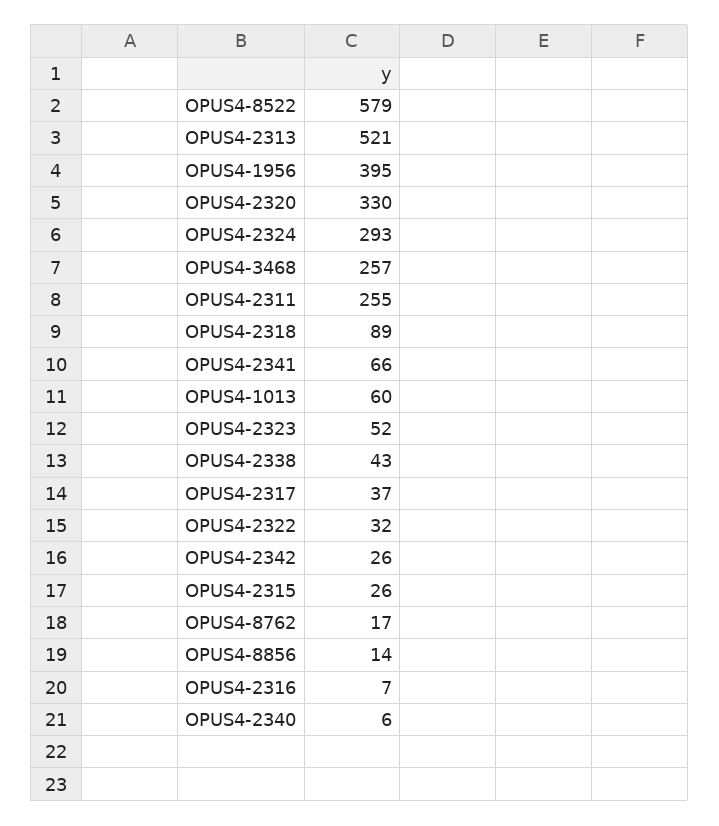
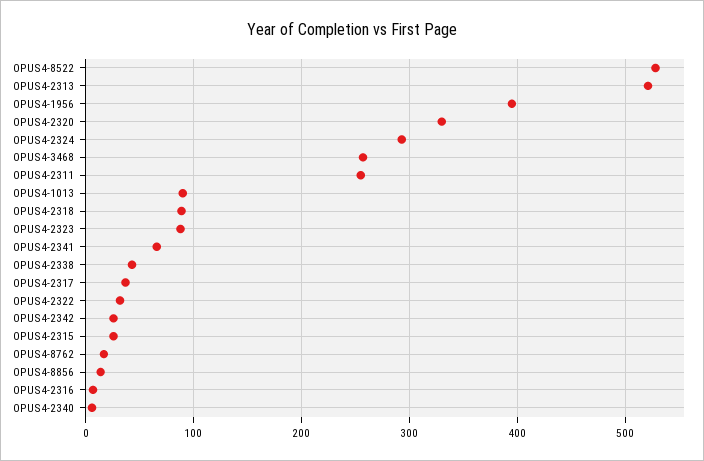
OPUS4-8522: 579 -> 530
OPUS4-1013: 60 -> 90
OPUS4-2323: 52 -> 90

